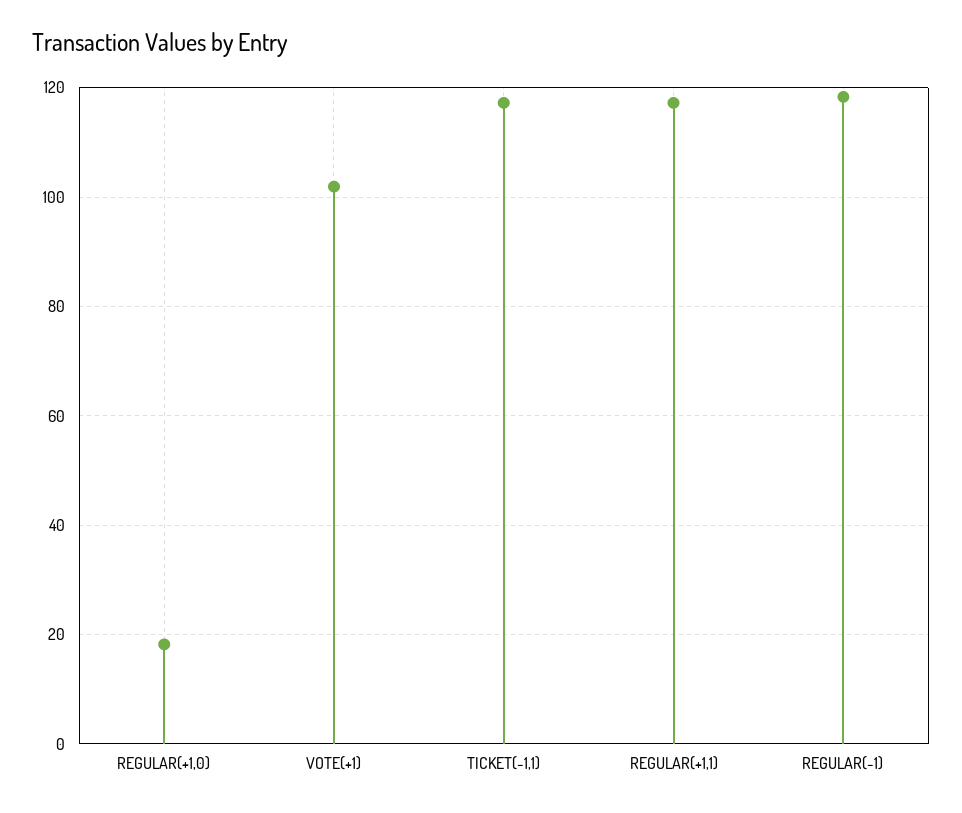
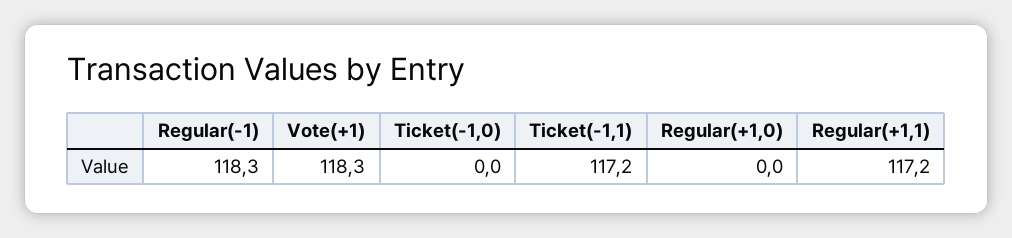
REGULAR(+1,0): 18 -> 0
VOTE(+1): 102 -> 118.3
Ticket(-1,0): none -> 0

